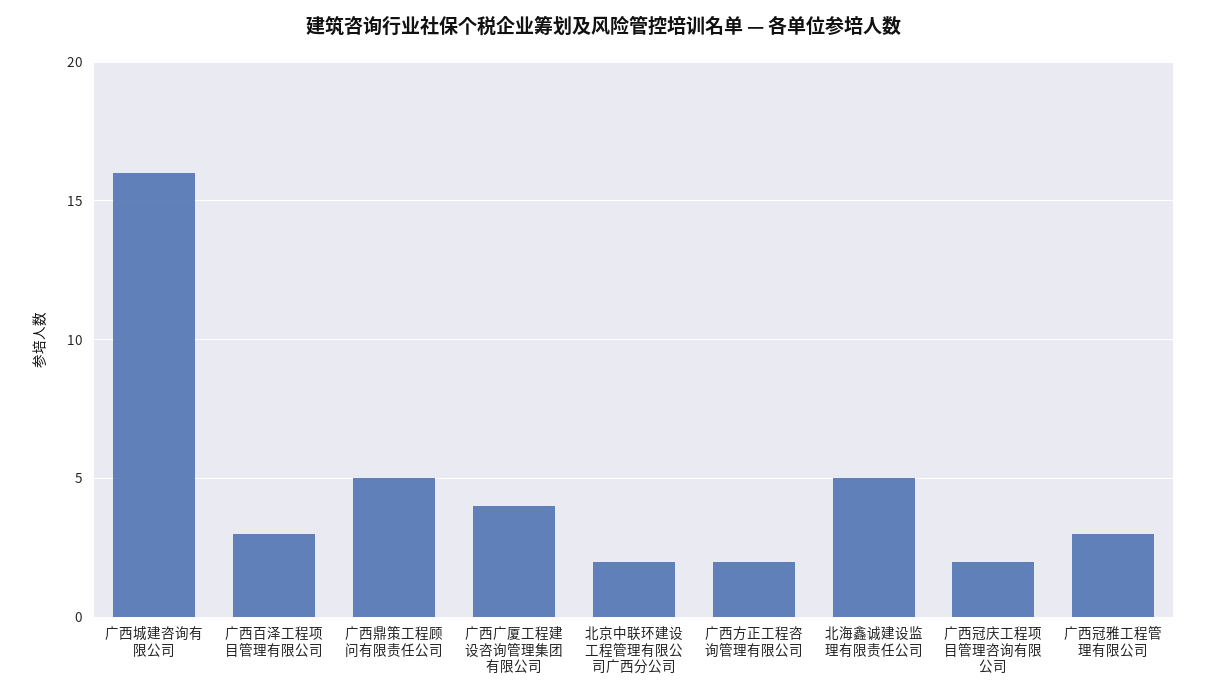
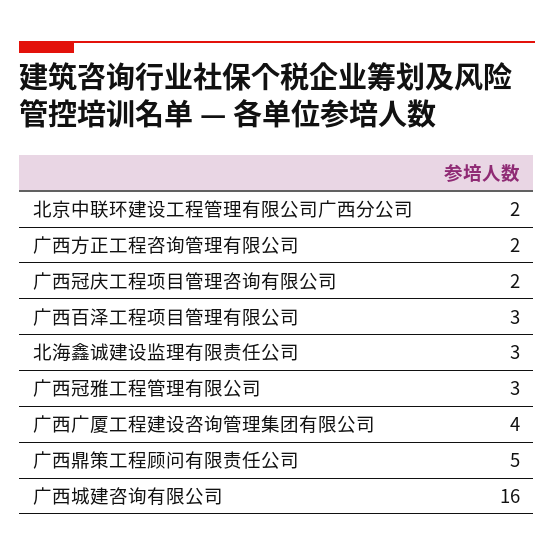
北海鑫诚建设监理有限责任公司: 5 -> 3

